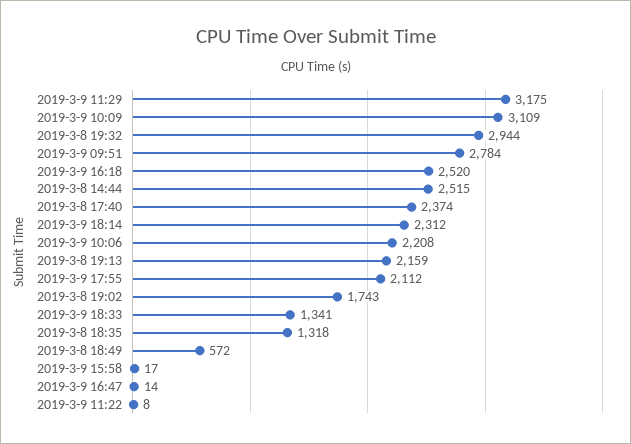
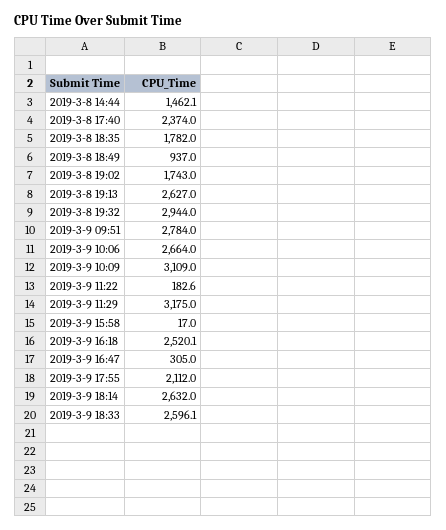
2019-3-8 14:44: 2515 -> 1462.1
2019-3-9 18:14: 2312 -> 2632
2019-3-9 10:06: 2208 -> 2664
2019-3-8 19:13: 2159 -> 2627
2019-3-9 18:33: 1341 -> 2596.1
2019-3-8 18:35: 1318 -> 1782
2019-3-8 18:49: 572 -> 937
2019-3-9 16:47: 14 -> 305
2019-3-9 11:22: 8 -> 182.6

